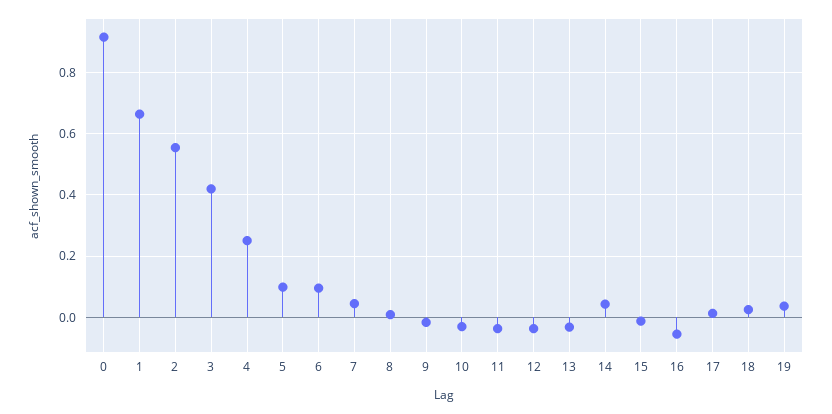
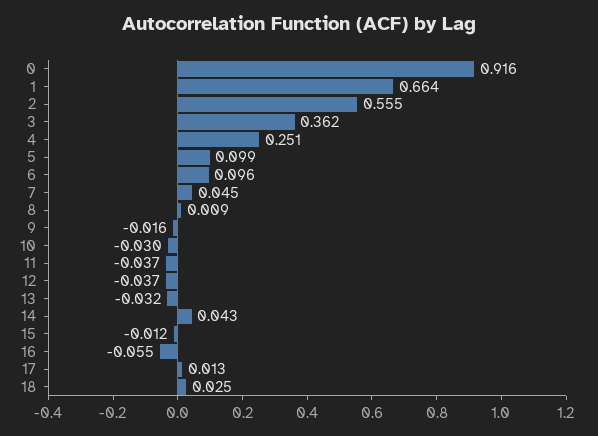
3: 0.42 -> 0.362
19: 0.04 -> none

